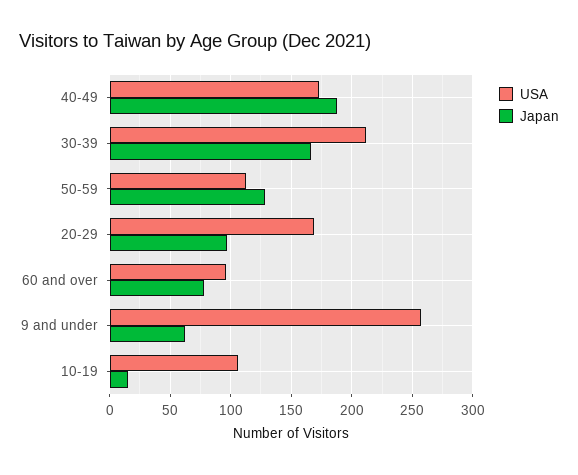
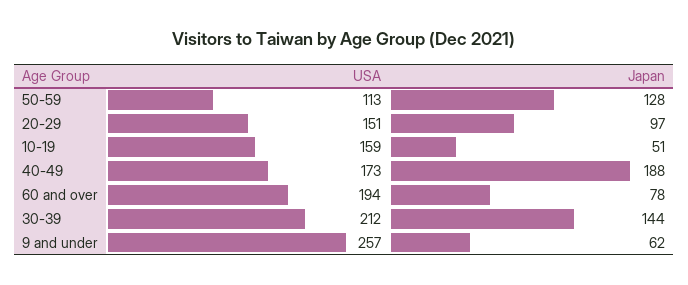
Japan, 30-39: 165 -> 144
USA, 20-29: 170 -> 151
USA, 60 and over: 95 -> 194
USA, 10-19: 105 -> 159
Japan, 10-19: 15 -> 51

